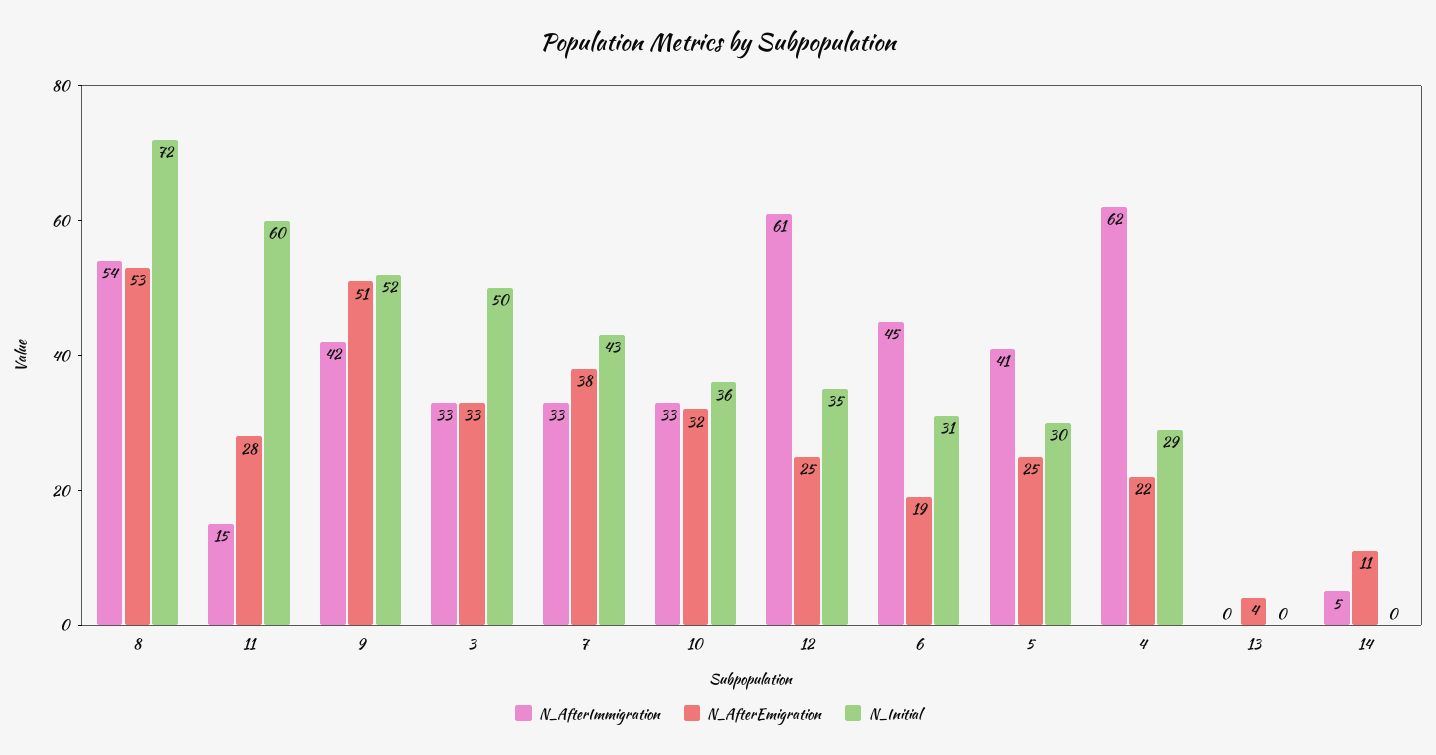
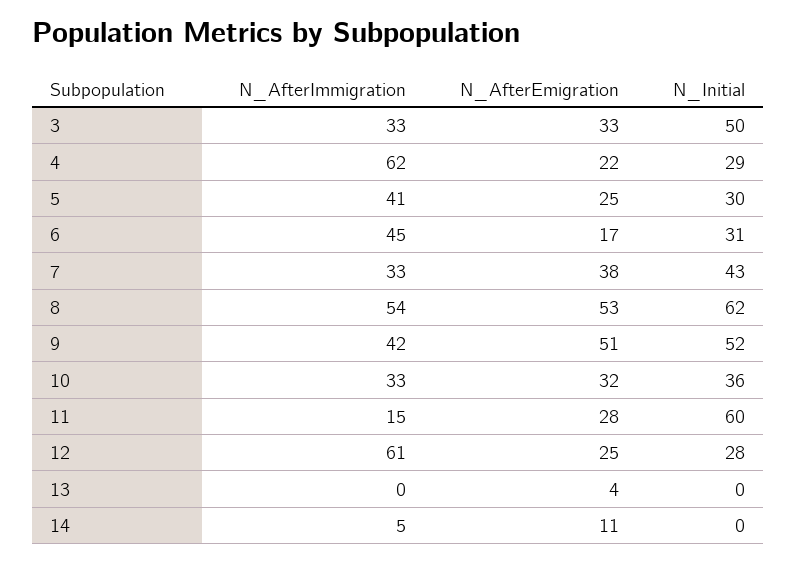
N_Initial, 8: 72 -> 62
N_Initial, 12: 35 -> 28
N_AfterEmigration, 6: 19 -> 17

